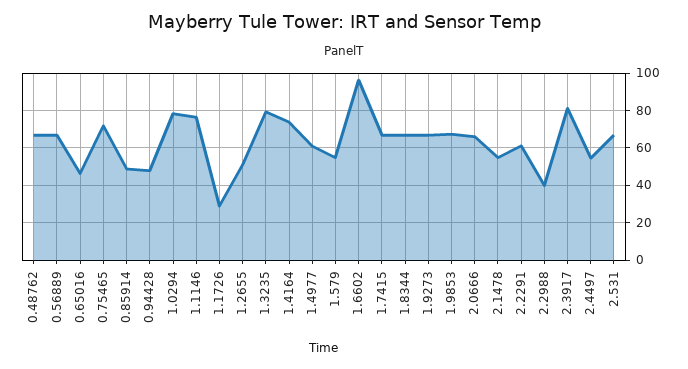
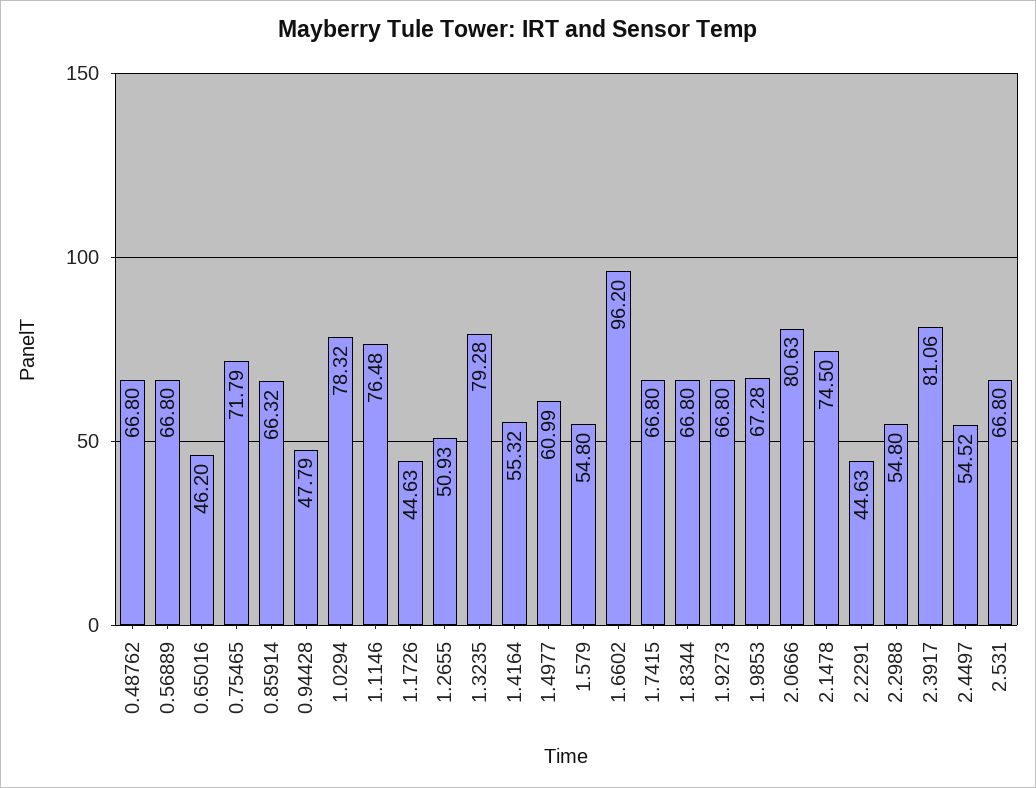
0.85914: 50 -> 66.32
1.1726: 30 -> 44.63
1.4164: 75 -> 55.32
2.0666: 65 -> 80.63
2.1478: 55 -> 74.5
2.2291: 60 -> 44.63
2.2988: 40 -> 54.8

